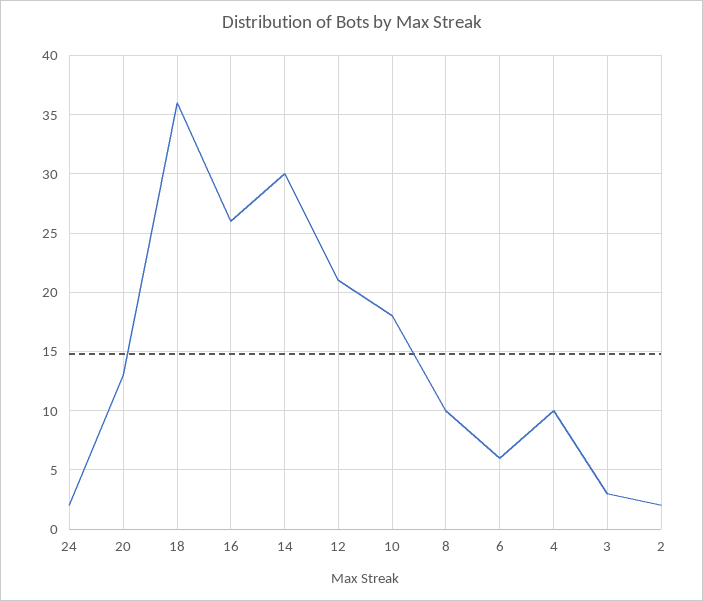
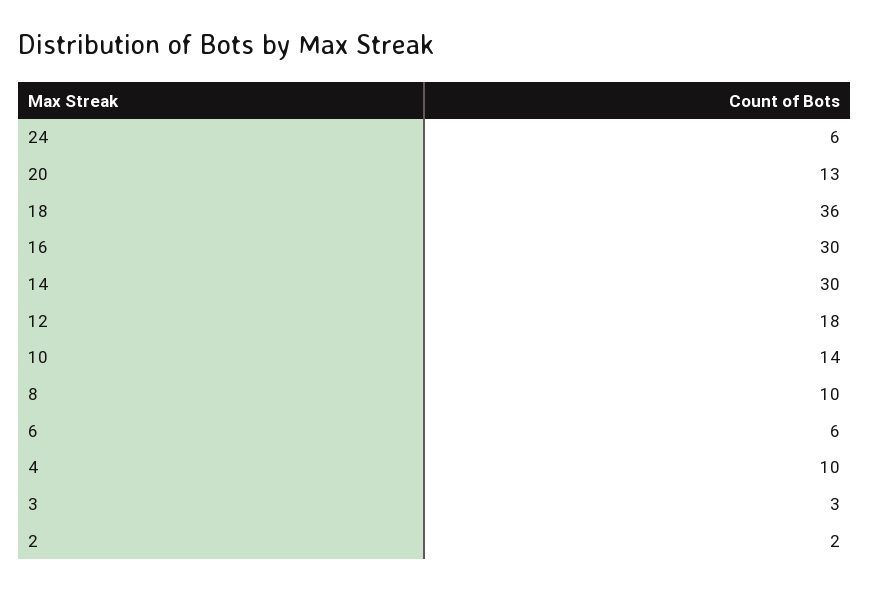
24: 2 -> 6
16: 26 -> 30
12: 21 -> 18
10: 18 -> 14

